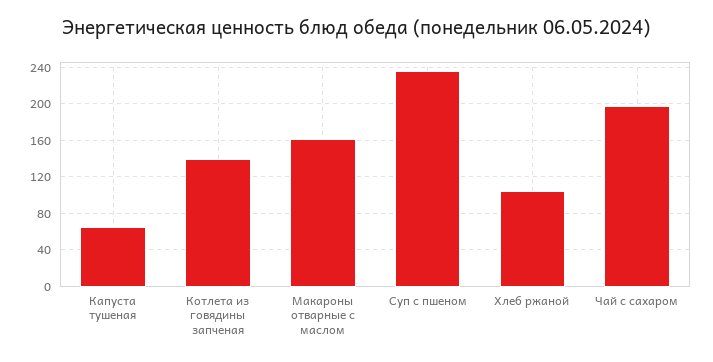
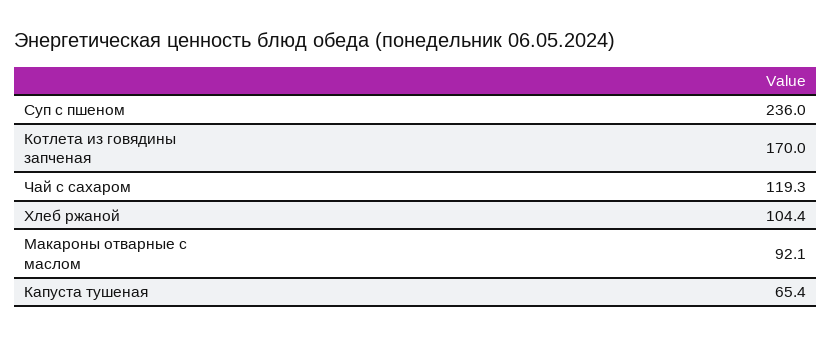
Котлета из говядины запченая: 140 -> 170
Макароны отварные с маслом: 160 -> 92.1
Чай с сахаром: 200 -> 119.3

